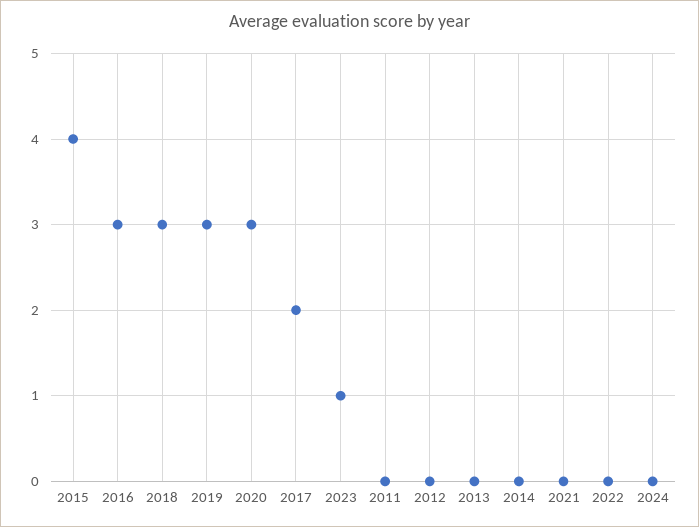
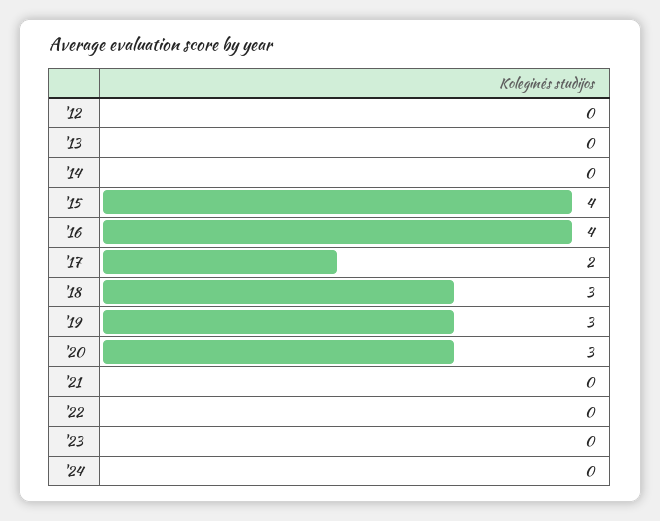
2016: 3 -> 4
2023: 1 -> 0
2011: 0 -> none

